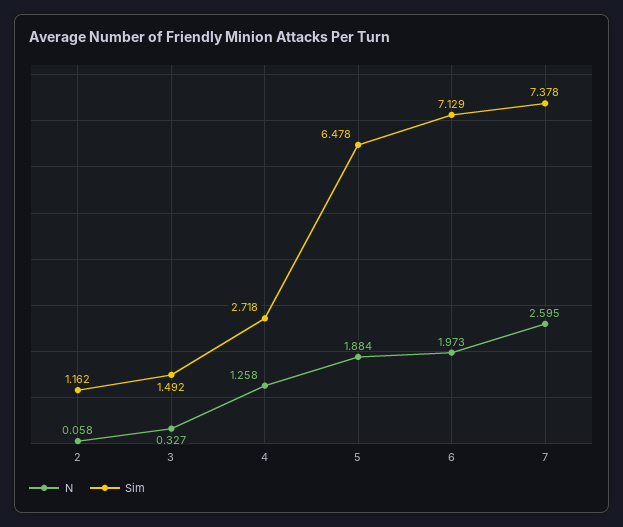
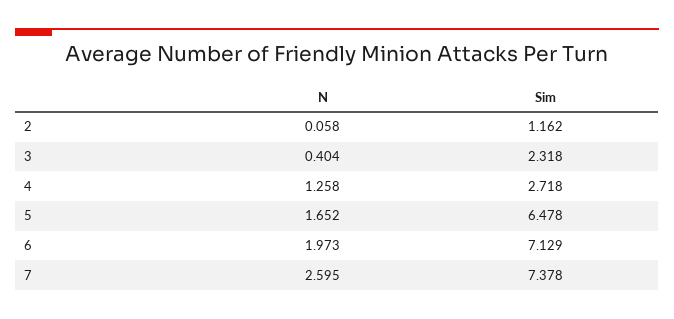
N, 3: 0.327 -> 0.404
Sim, 3: 1.492 -> 2.318
N, 5: 1.884 -> 1.652

